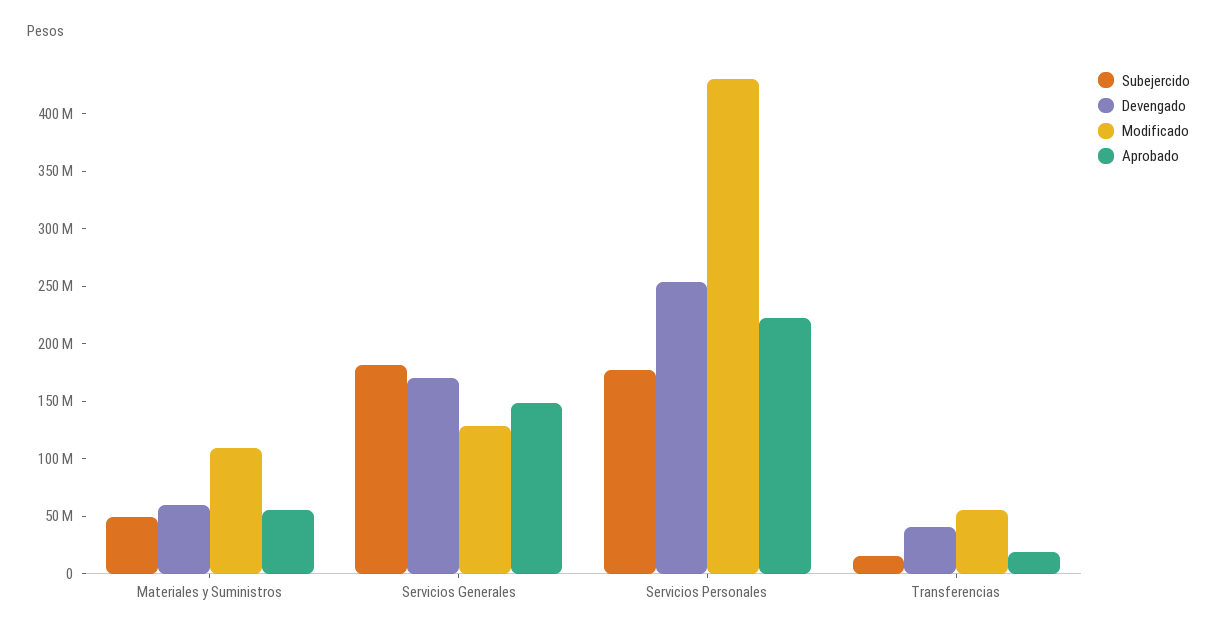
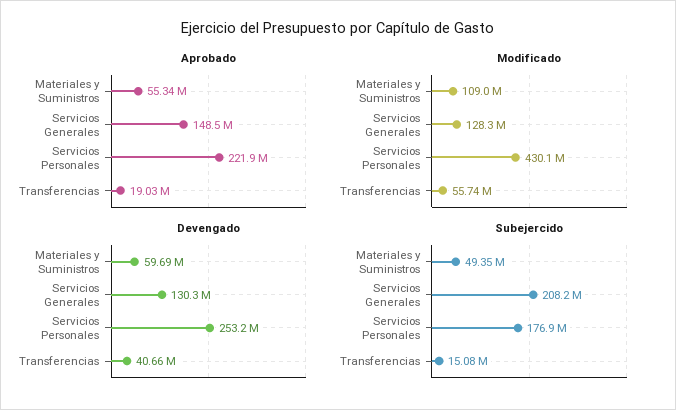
Subejercido, Servicios Generales: 180000000 -> 208200000
Devengado, Servicios Generales: 170000000 -> 130300000

